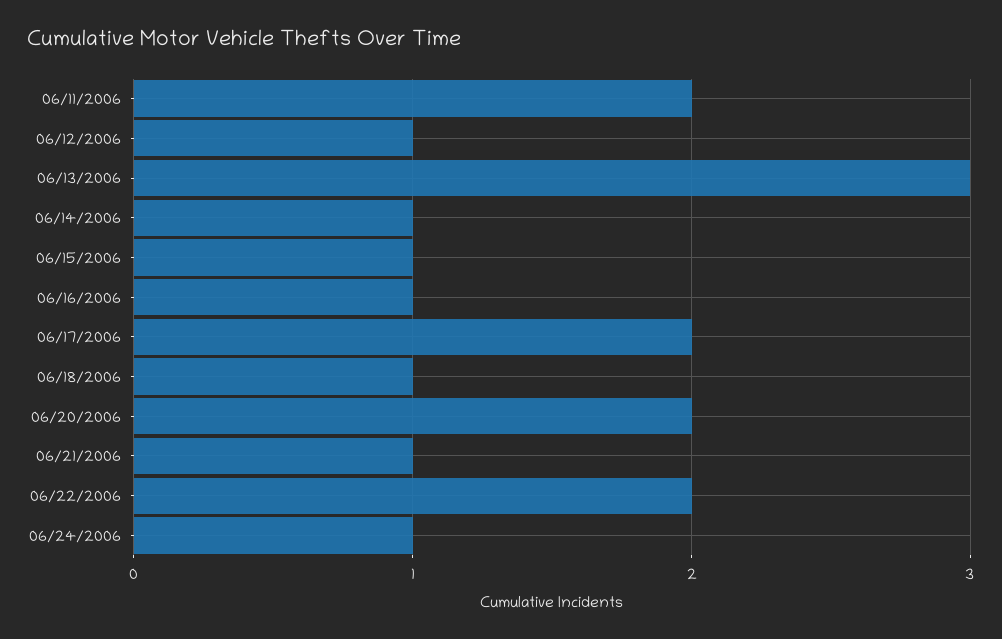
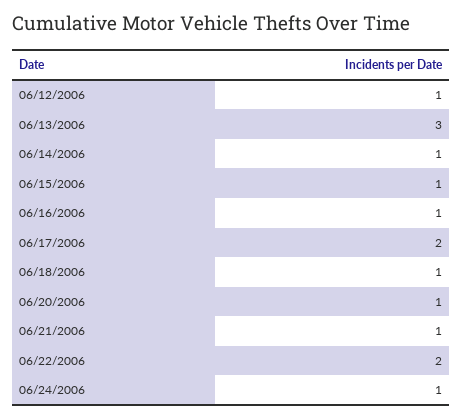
06/11/2006: 2 -> none
06/20/2006: 2 -> 1

